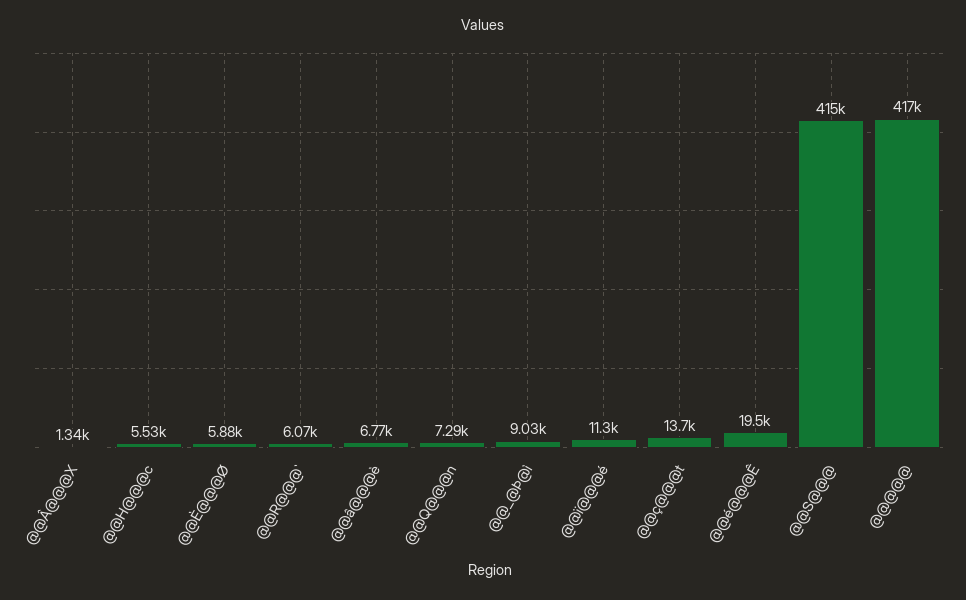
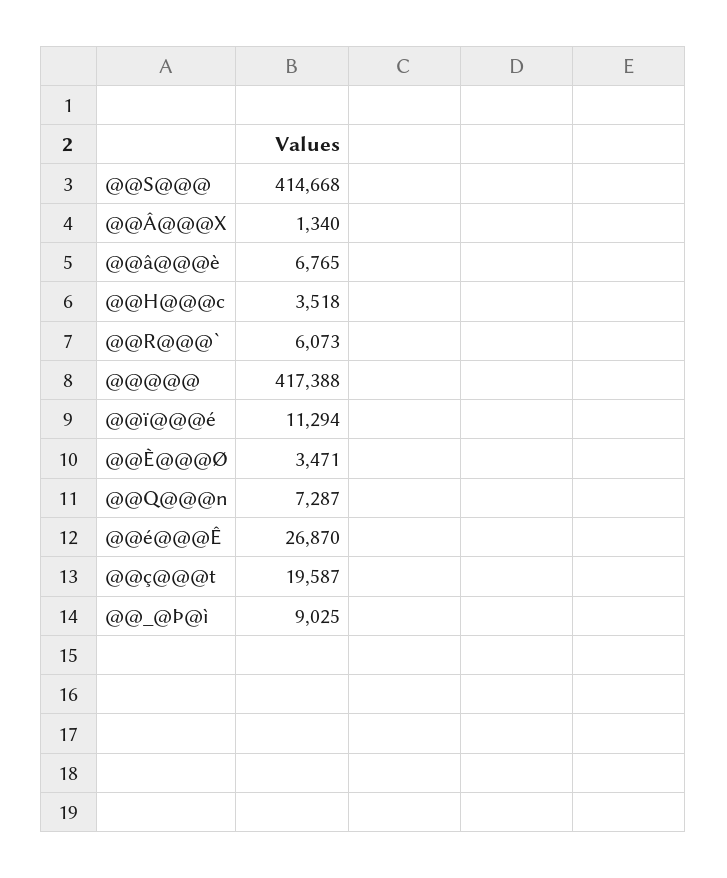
@@H@@@c: 5530 -> 3518
@@È@@@Ø: 5880 -> 3471
@@ç@@@t: 13700 -> 19587
@@é@@@Ê: 19500 -> 26870

